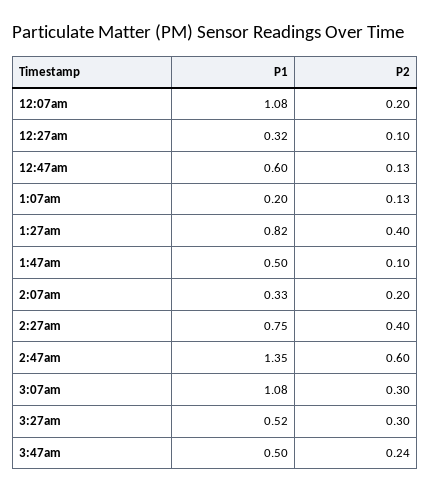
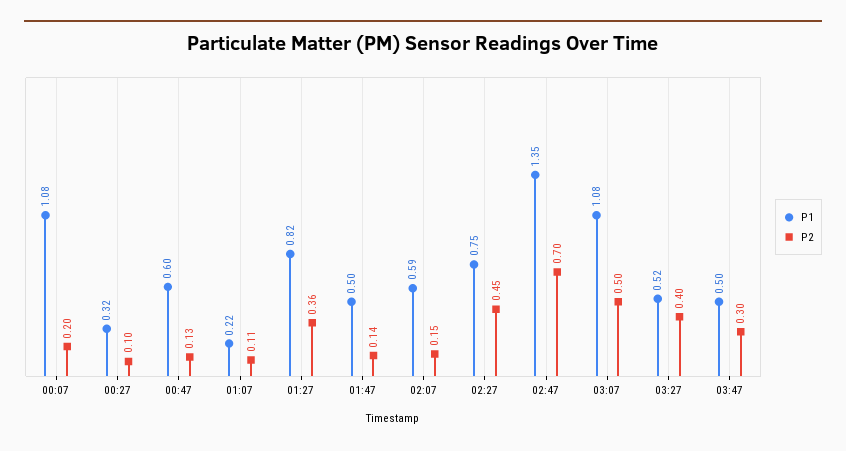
P1, 1:07am: 0.2 -> 0.22
P2, 1:07am: 0.13 -> 0.11
P2, 1:27am: 0.4 -> 0.36
P2, 1:47am: 0.1 -> 0.14
P1, 2:07am: 0.33 -> 0.59
P2, 2:07am: 0.2 -> 0.15
P2, 2:27am: 0.4 -> 0.45
P2, 2:47am: 0.6 -> 0.7
P2, 3:07am: 0.3 -> 0.5
P2, 3:27am: 0.3 -> 0.4
P2, 3:47am: 0.24 -> 0.3

